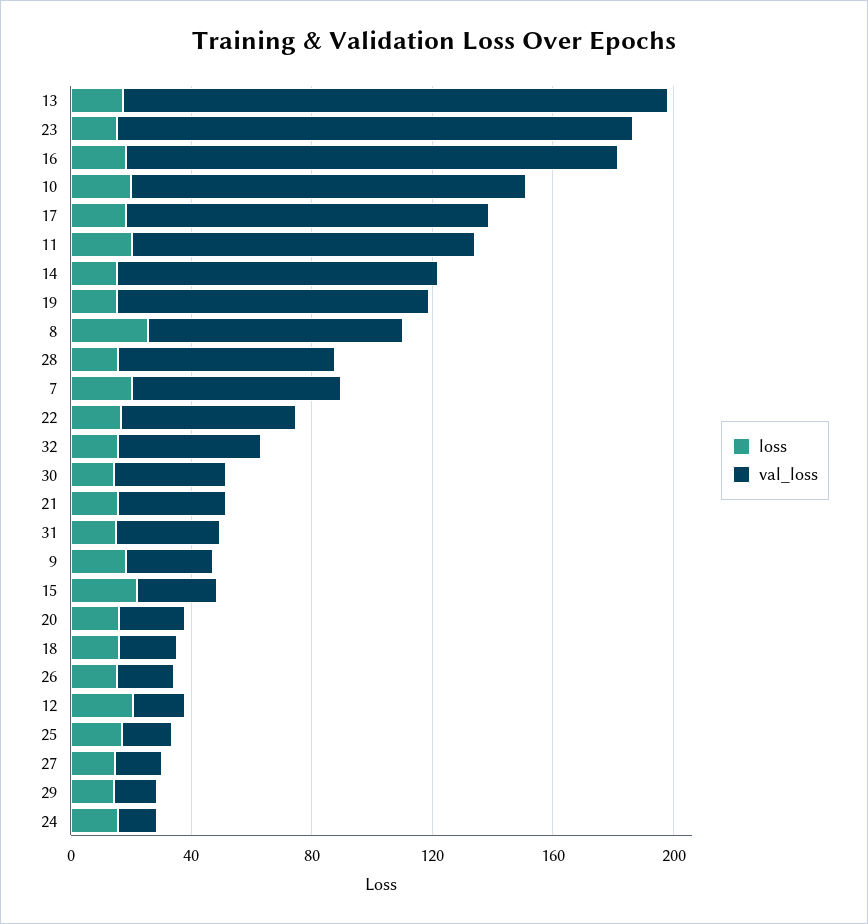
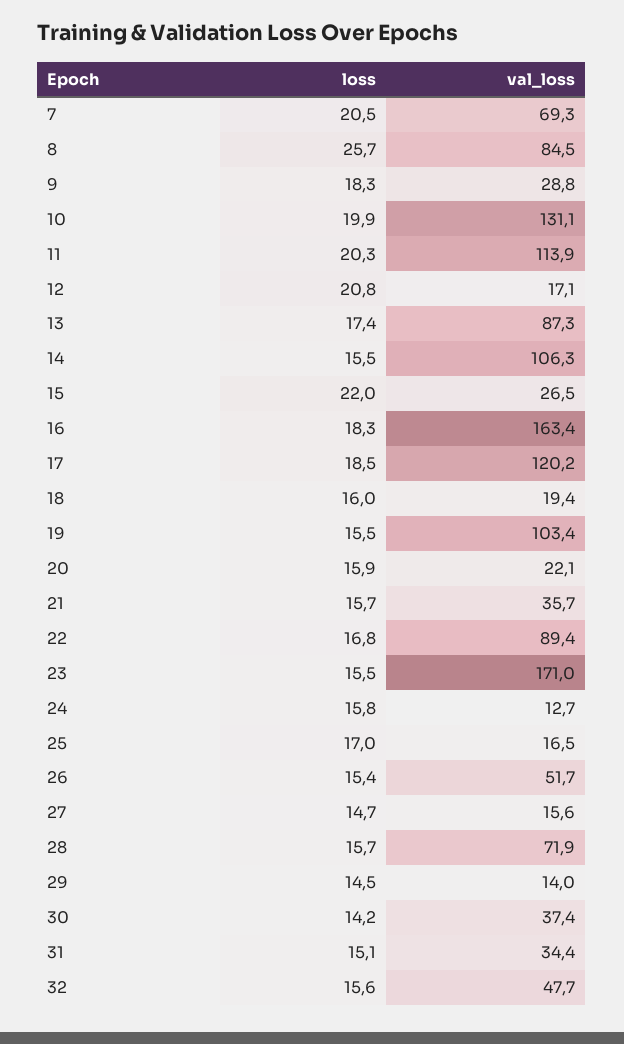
val_loss, 13: 180 -> 87.3
val_loss, 22: 60 -> 89.4
val_loss, 26: 20 -> 51.7

